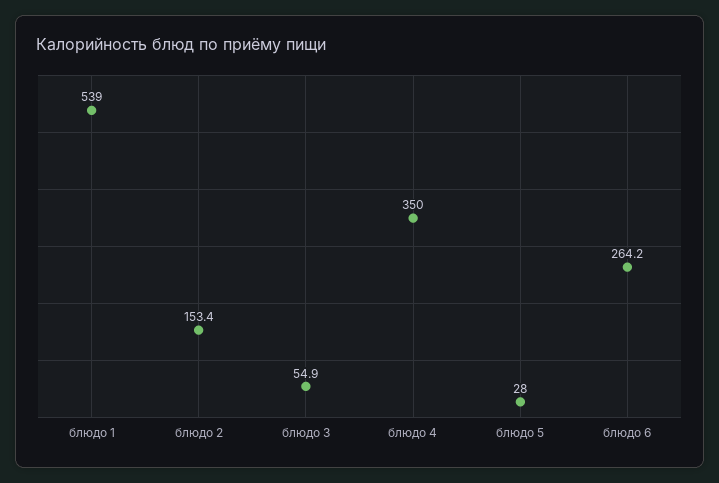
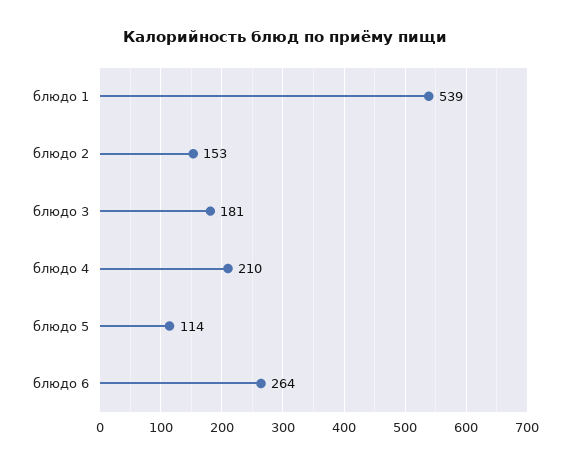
блюдо 3: 54.9 -> 181
блюдо 4: 350 -> 210
блюдо 5: 28 -> 114

